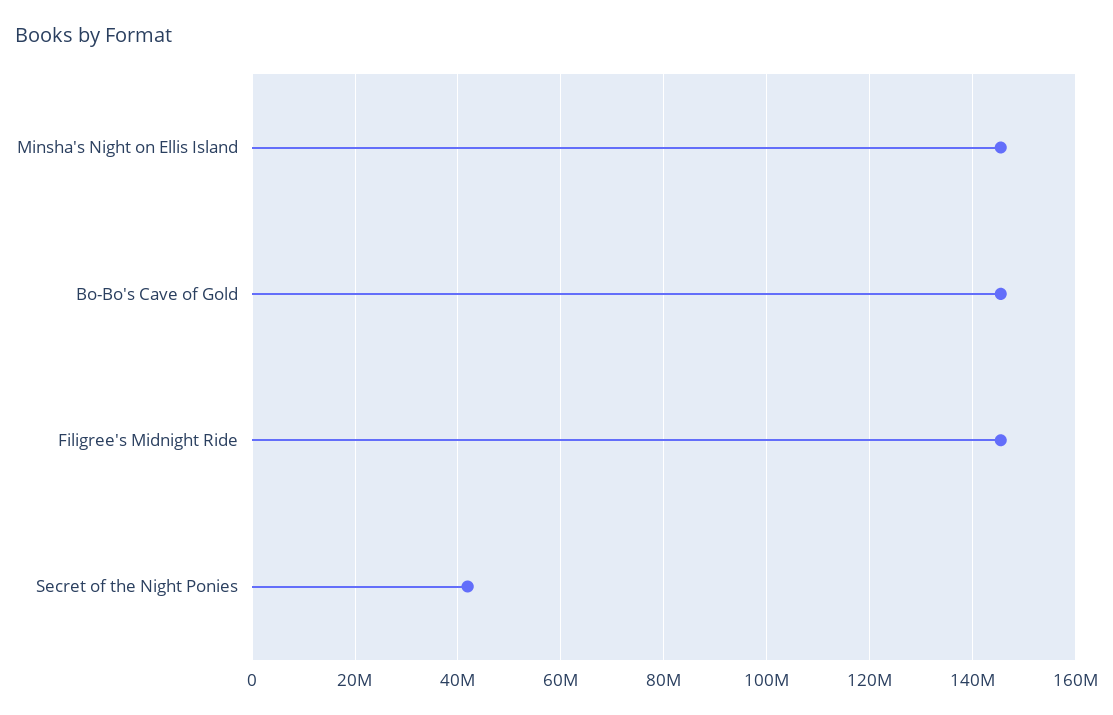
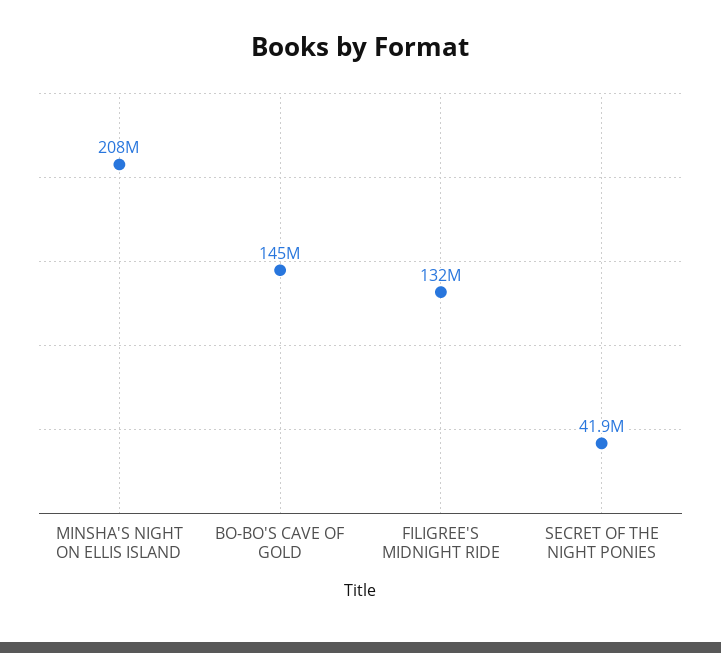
Minsha's Night on Ellis Island: 146000000 -> 208000000
Filigree's Midnight Ride: 146000000 -> 132000000

